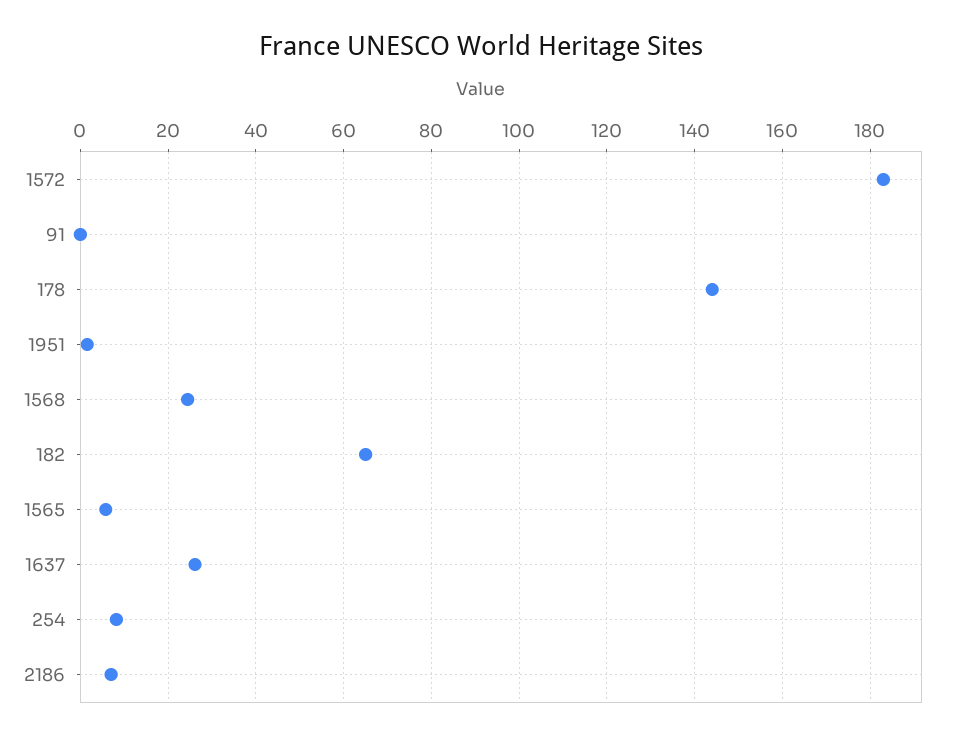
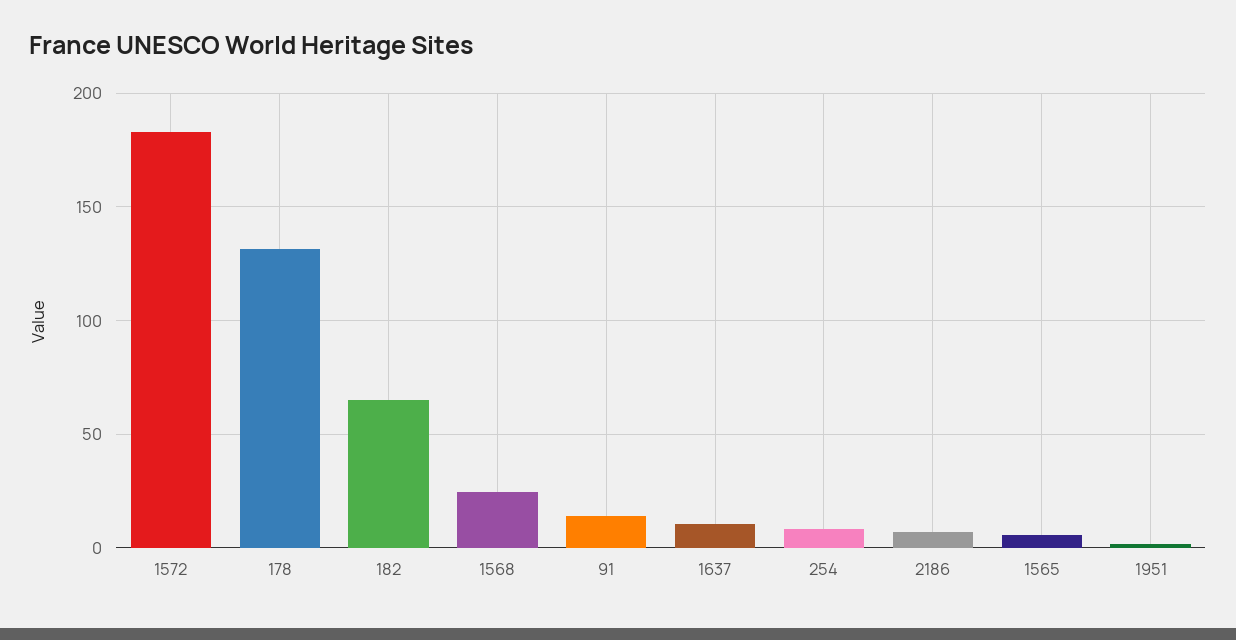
91: 0 -> 15
178: 144 -> 130
1637: 26 -> 10

